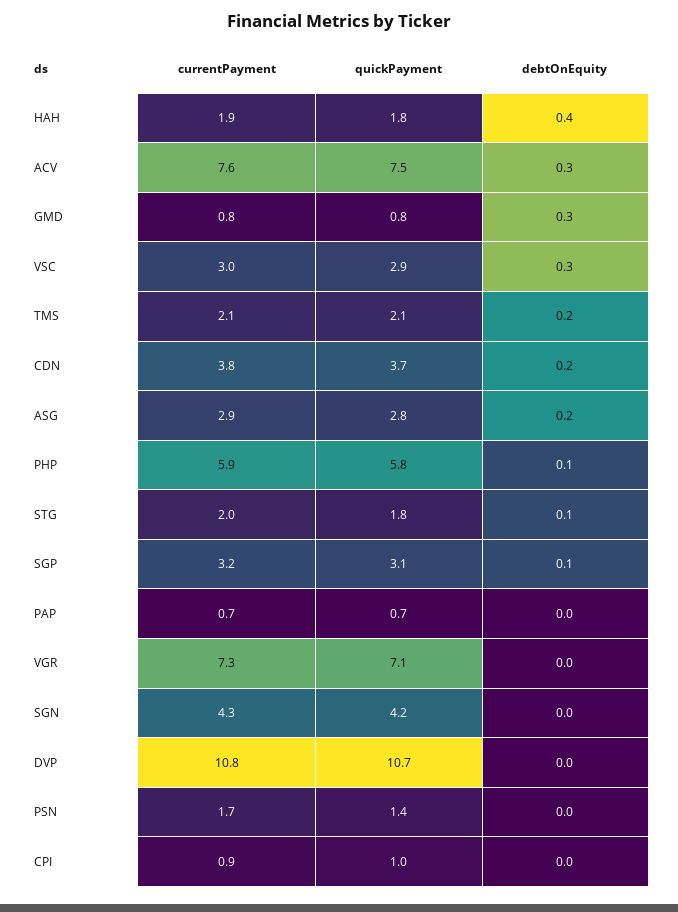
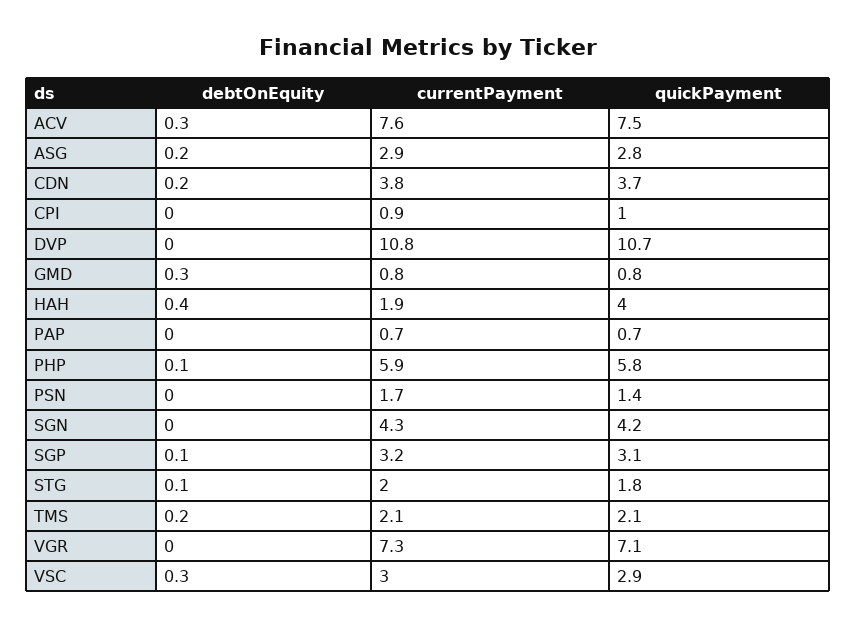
quickPayment, HAH: 1.8 -> 4

